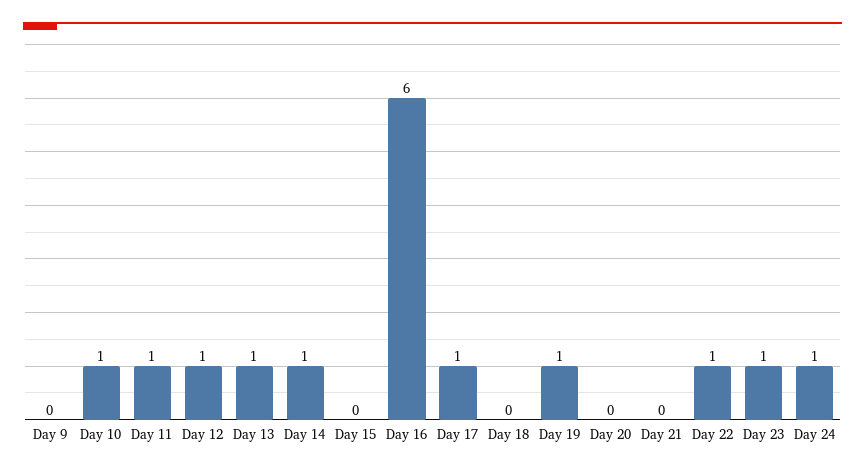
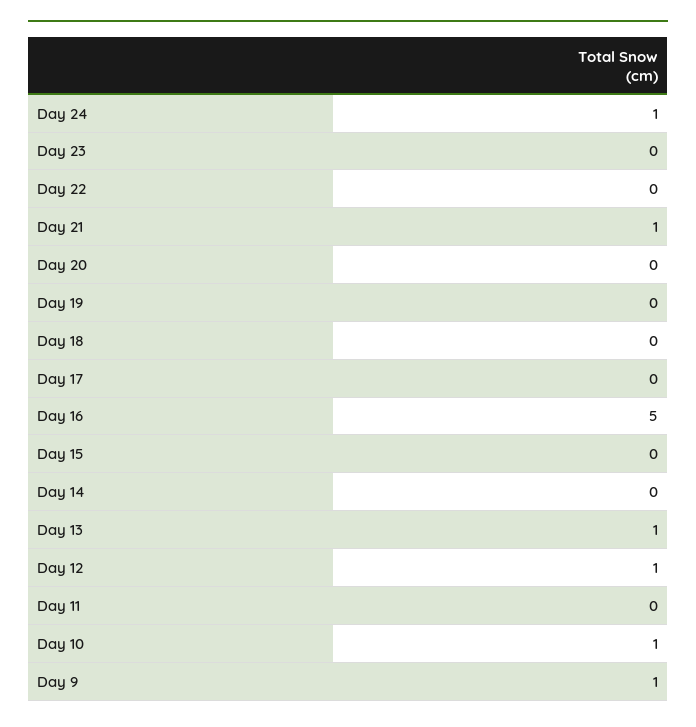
Day 9: 0 -> 1
Day 11: 1 -> 0
Day 14: 1 -> 0
Day 16: 6 -> 5
Day 17: 1 -> 0
Day 19: 1 -> 0
Day 21: 0 -> 1
Day 22: 1 -> 0
Day 23: 1 -> 0

